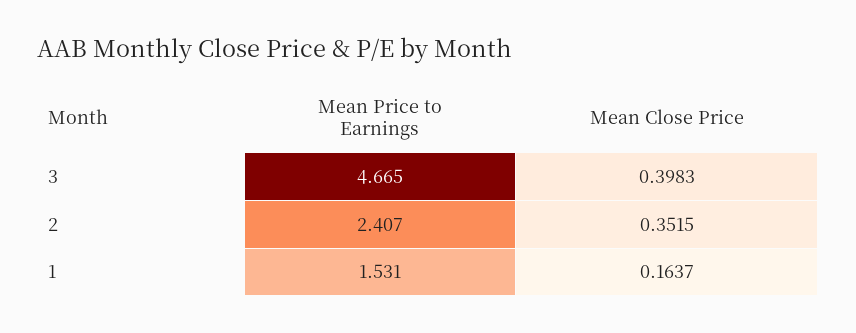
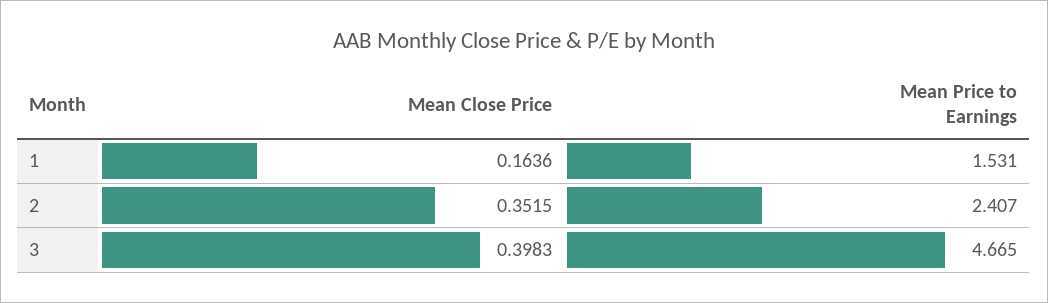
Mean Close Price, 1: 0.1637 -> 0.1636

